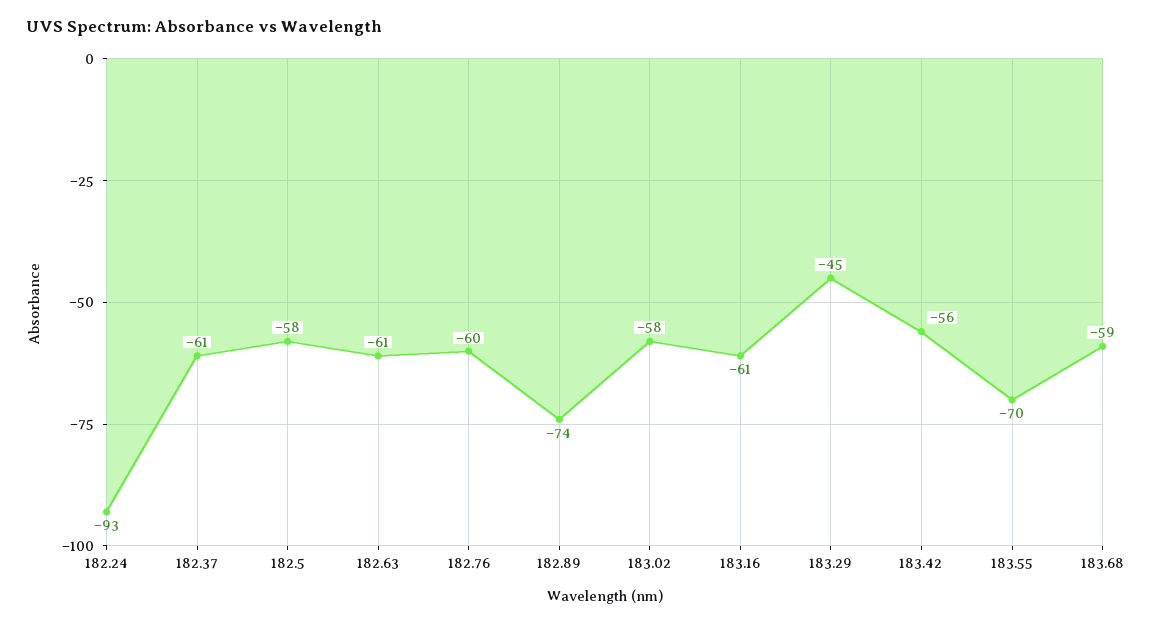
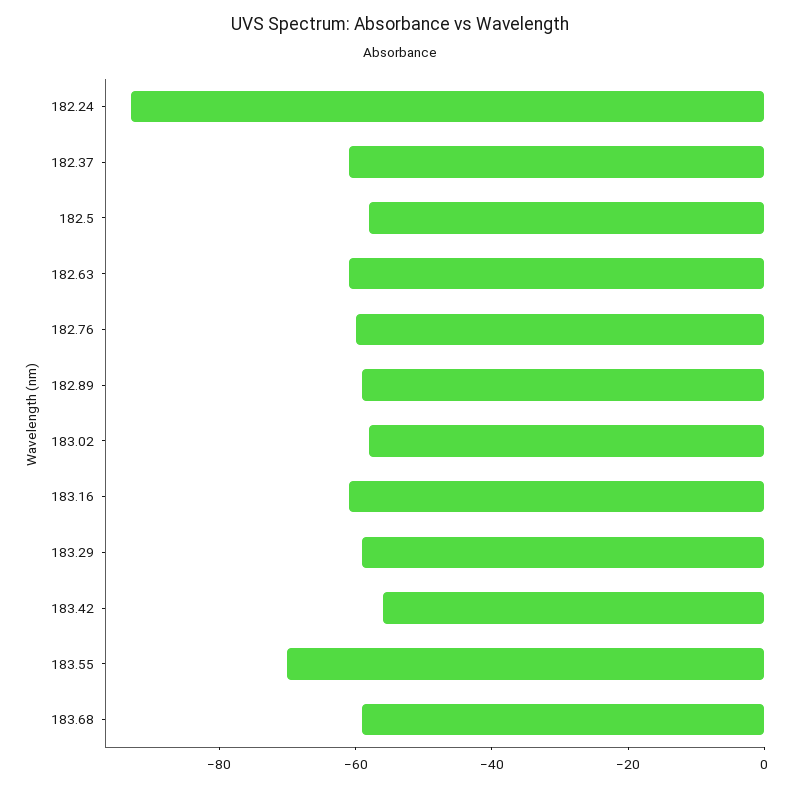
182.89: -74 -> -60
183.29: -45 -> -60

